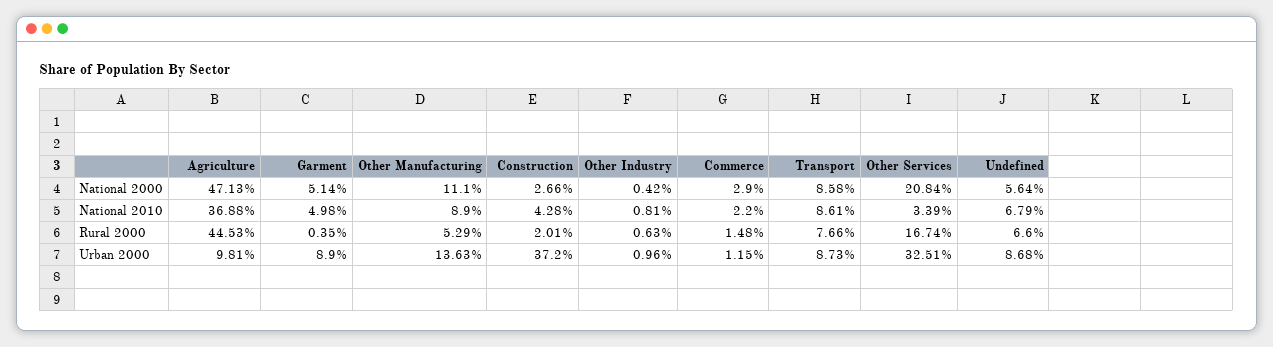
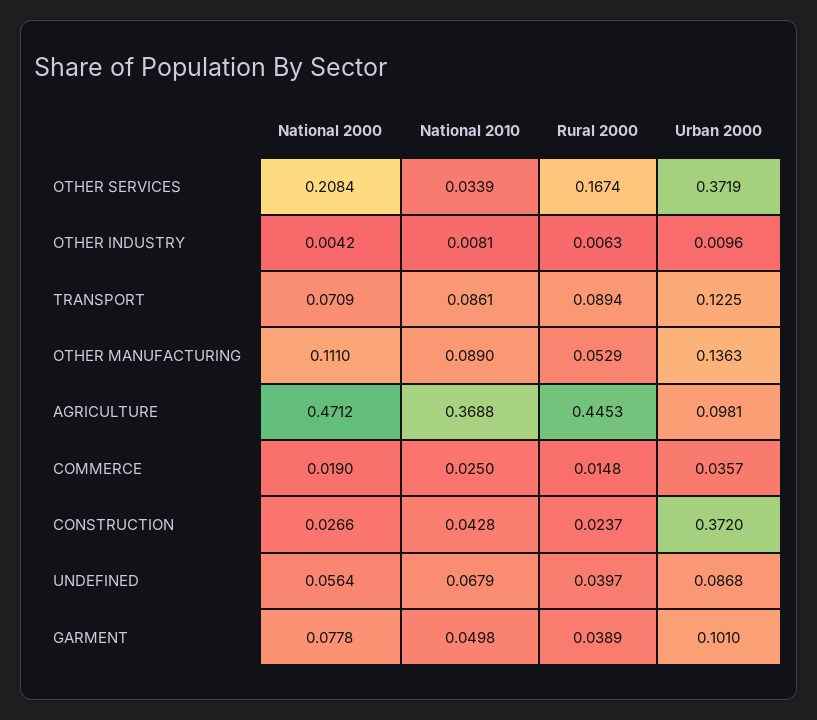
Agriculture, National 2000: 0.4713 -> 0.4712
Garment, National 2000: 0.0514 -> 0.0778
Commerce, National 2000: 0.029 -> 0.019
Transport, National 2000: 0.0858 -> 0.0709
Commerce, National 2010: 0.022 -> 0.025
Garment, Rural 2000: 0.0035 -> 0.0389
Construction, Rural 2000: 0.0201 -> 0.0237
Transport, Rural 2000: 0.0766 -> 0.0894
Undefined, Rural 2000: 0.066 -> 0.0397
Garment, Urban 2000: 0.089 -> 0.101
Commerce, Urban 2000: 0.0115 -> 0.0357
Transport, Urban 2000: 0.0873 -> 0.1225
Other Services, Urban 2000: 0.3251 -> 0.3719

